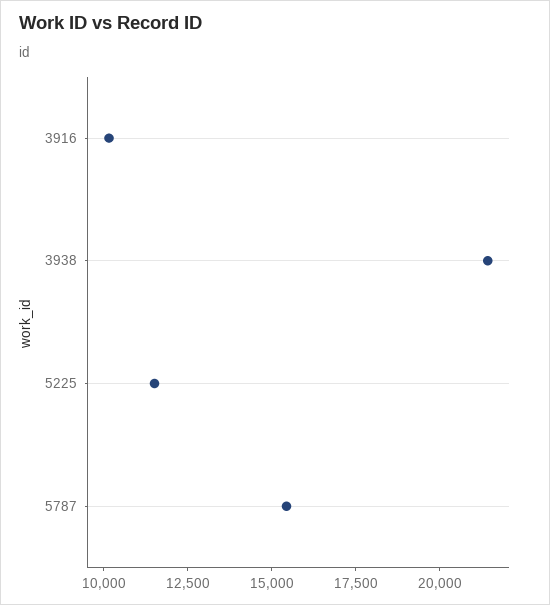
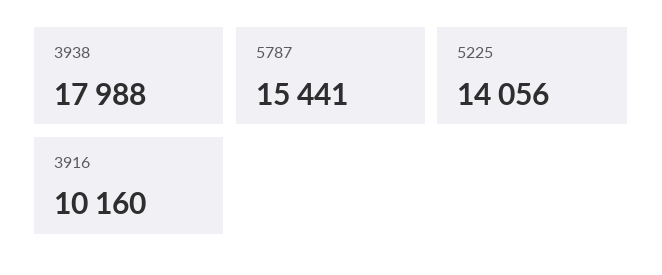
3938: 21500 -> 17988
5225: 11500 -> 14056

